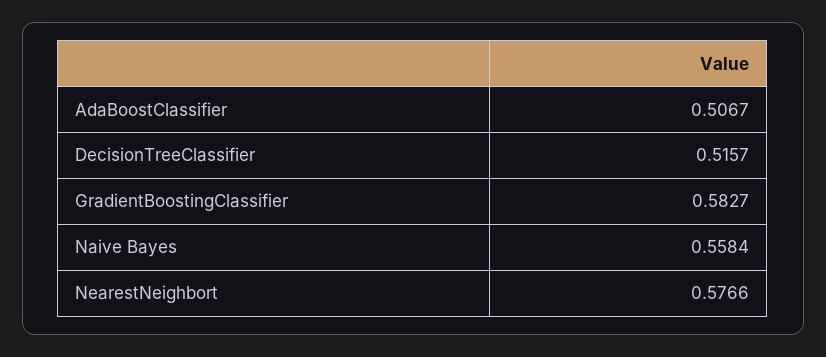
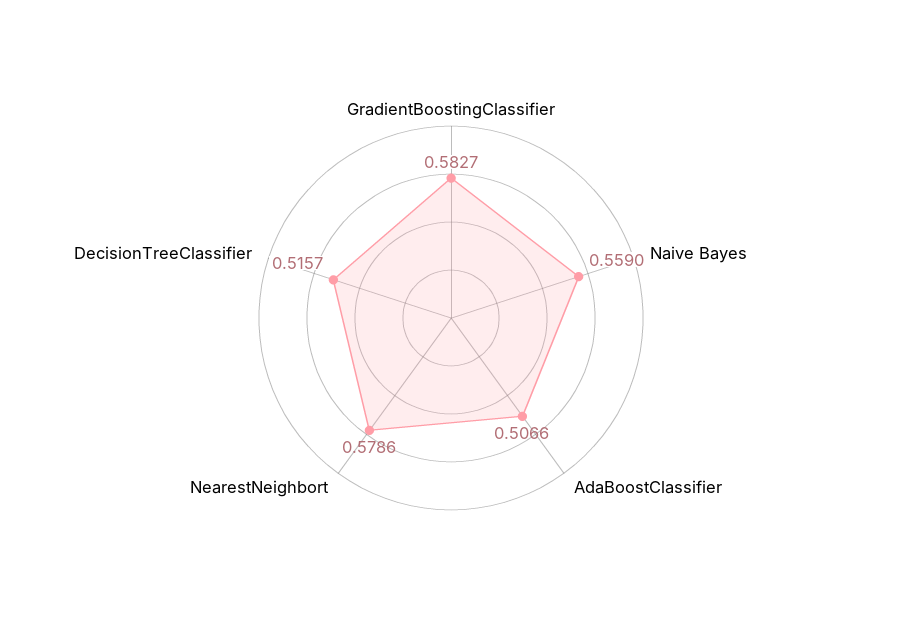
AdaBoostClassifier: 0.5067 -> 0.5066
Naive Bayes: 0.5584 -> 0.559
NearestNeighbort: 0.5766 -> 0.5786

